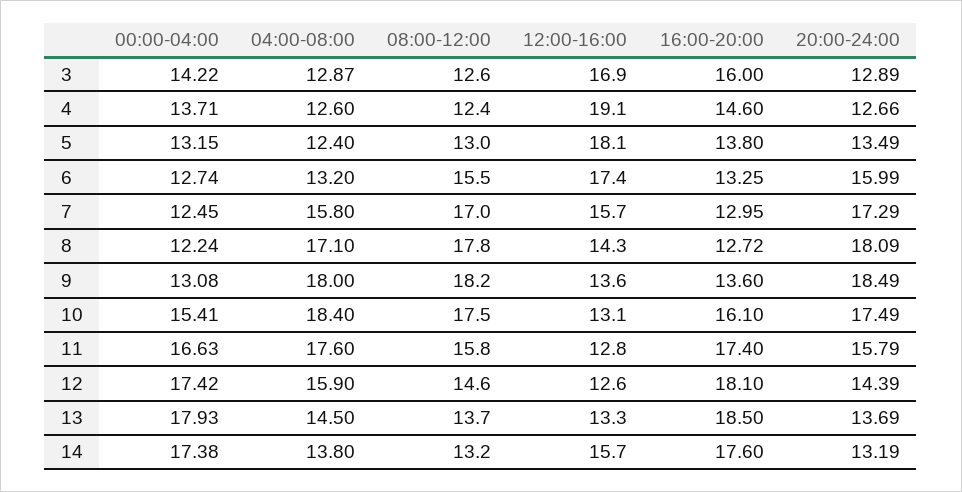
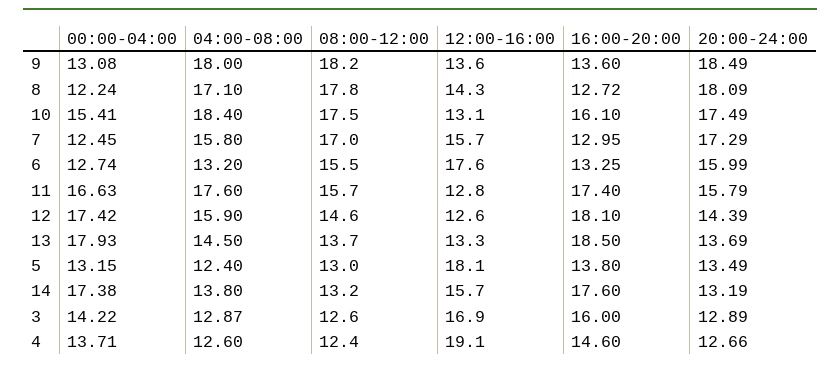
12:00-16:00, 6: 17.4 -> 17.6
08:00-12:00, 11: 15.8 -> 15.7

